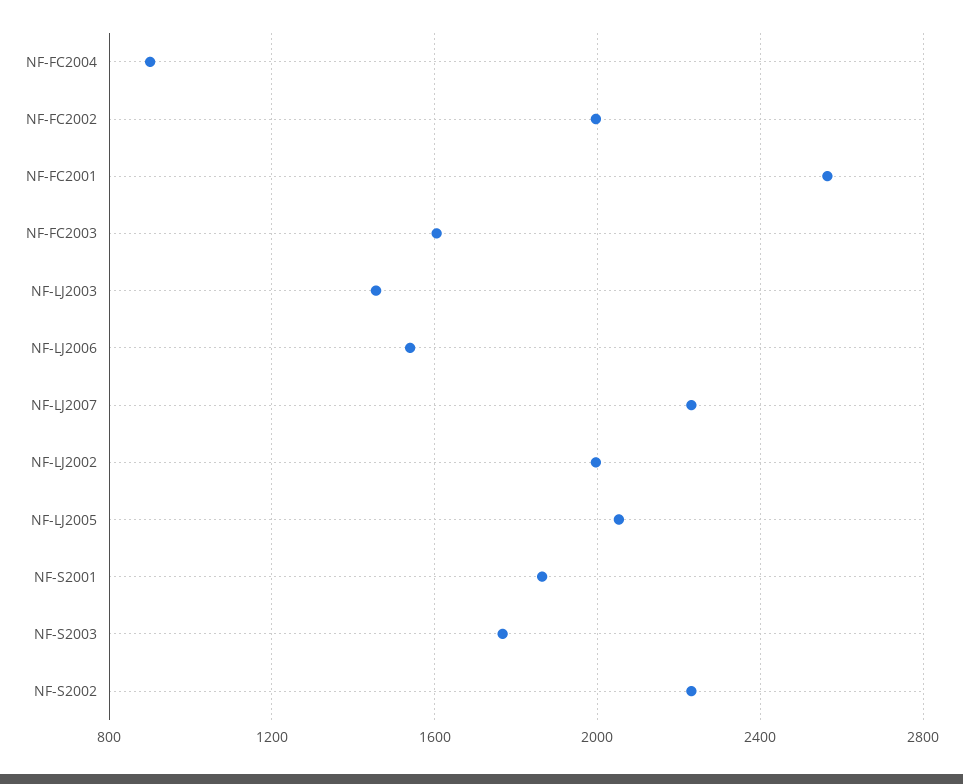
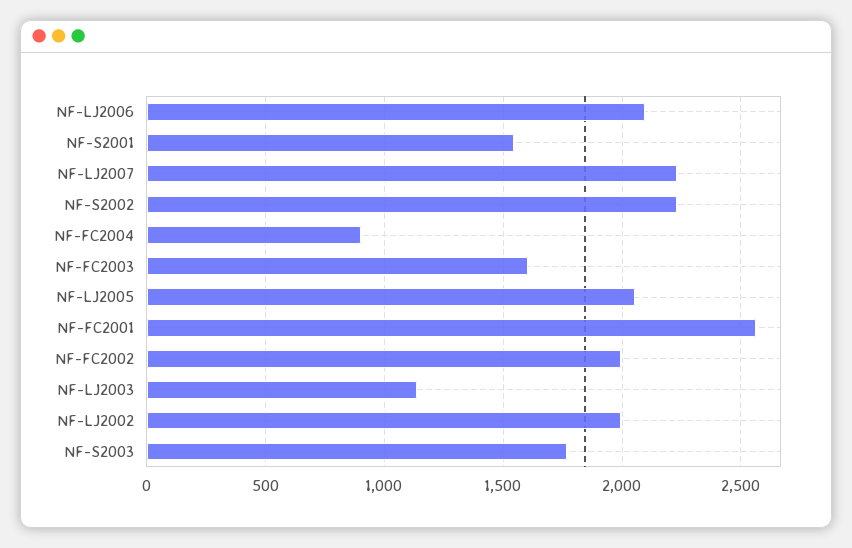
NF-LJ2003: 1450 -> 1150
NF-LJ2006: 1550 -> 2100
NF-S2001: 1850 -> 1550

